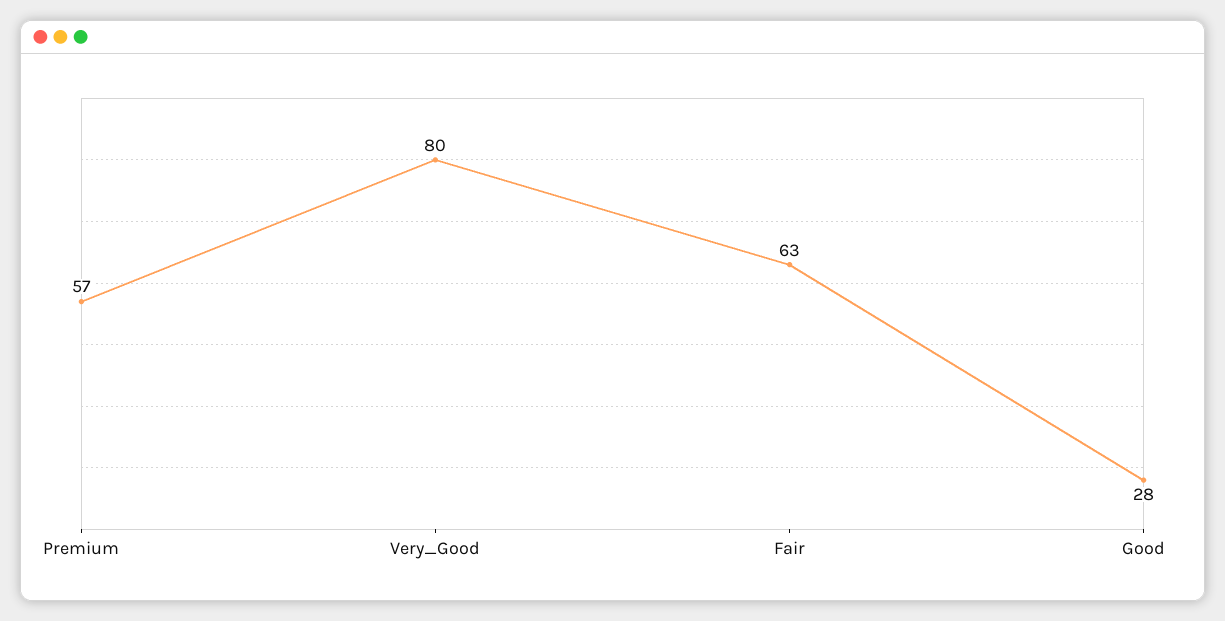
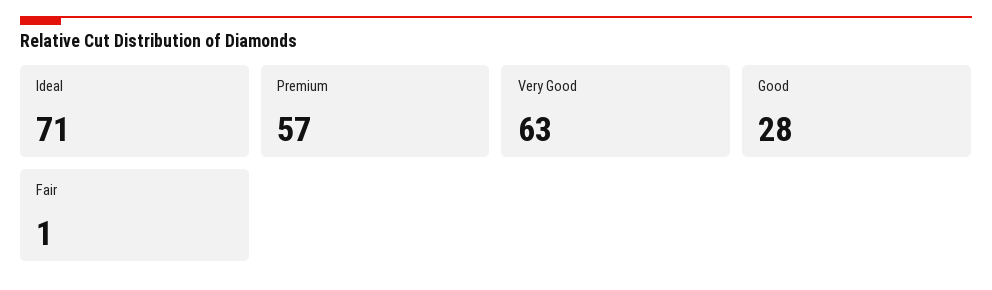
Very_Good: 80 -> 63
Fair: 63 -> 1
Ideal: none -> 71

